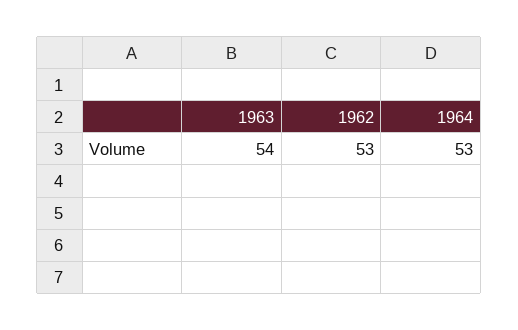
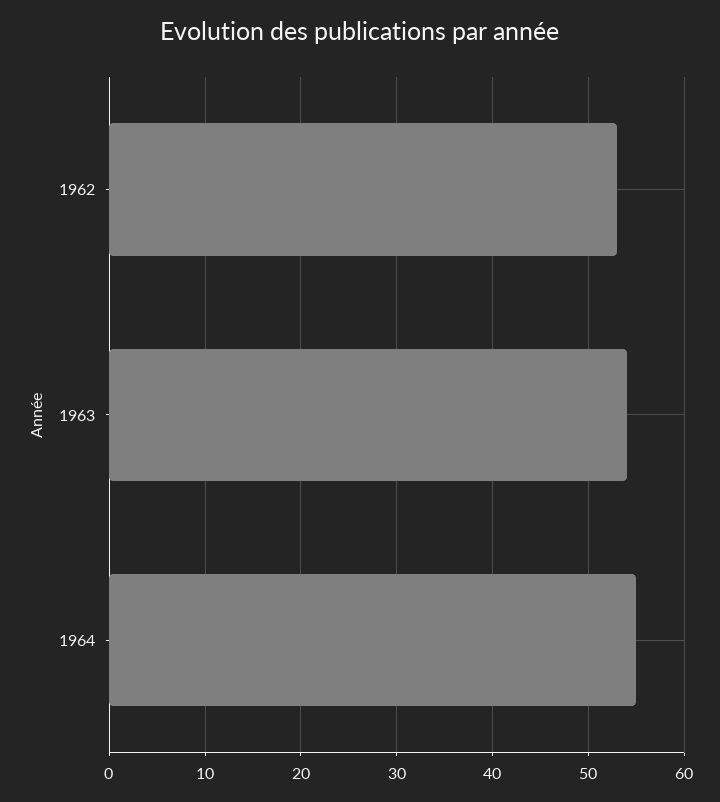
1964: 53 -> 55

